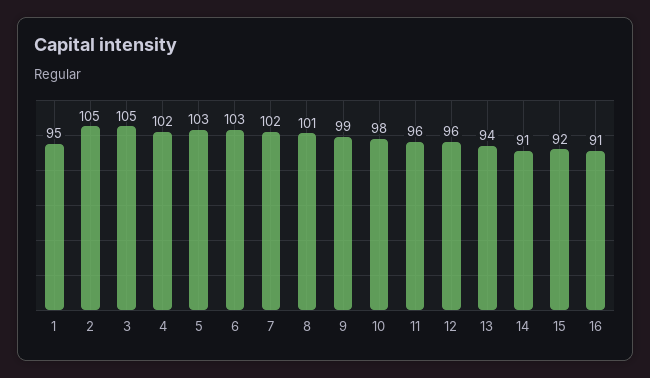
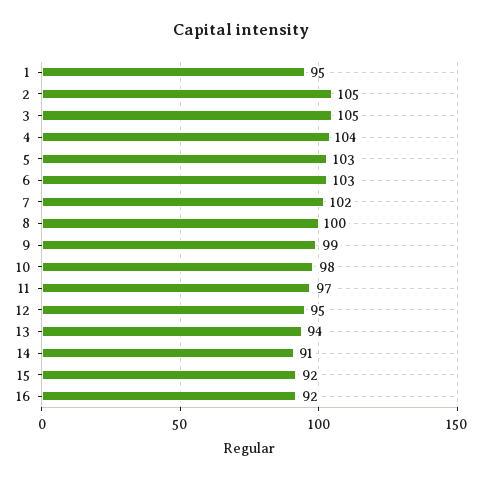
4: 102 -> 104
8: 101 -> 100
11: 96 -> 97
12: 96 -> 95
16: 91 -> 92

